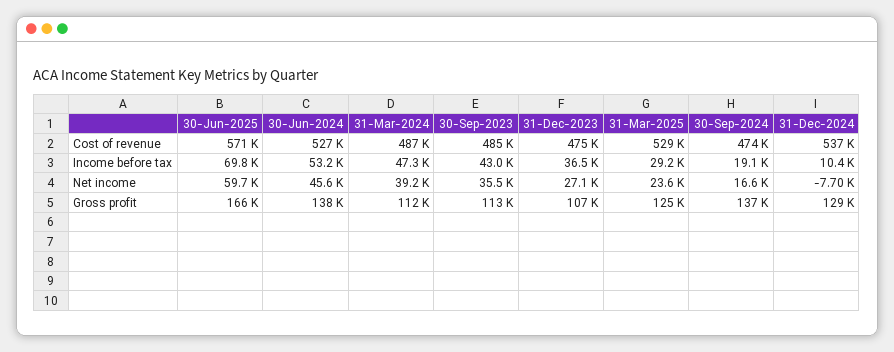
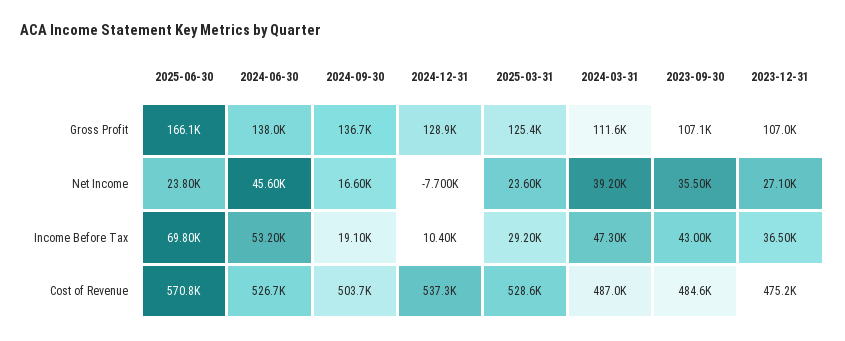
30-Sep-2024, Cost of revenue: 474000 -> 503700
30-Jun-2025, Net income: 59700 -> 23800
30-Sep-2023, Gross profit: 113000 -> 107100

